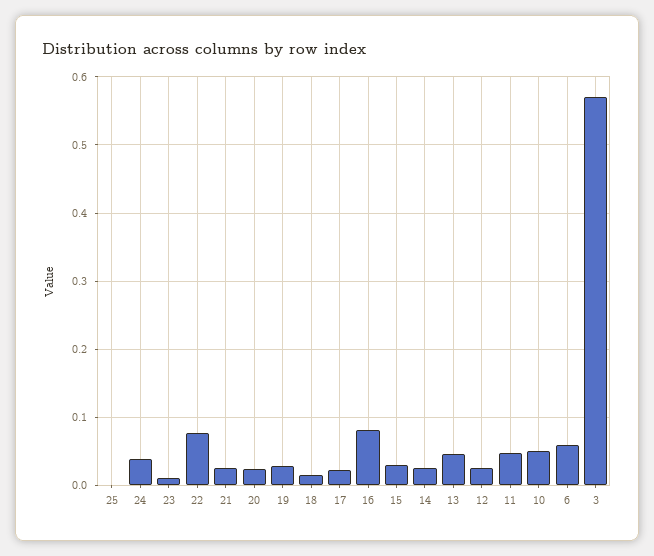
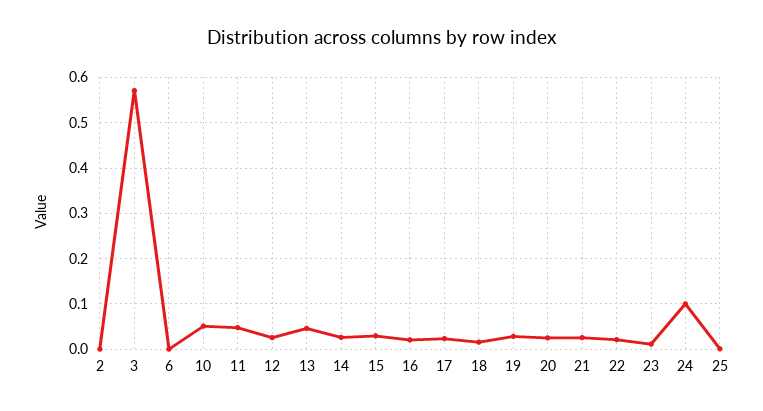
24: 0.04 -> 0.1
22: 0.08 -> 0.02
16: 0.08 -> 0.02
6: 0.06 -> 0
2: none -> 0

